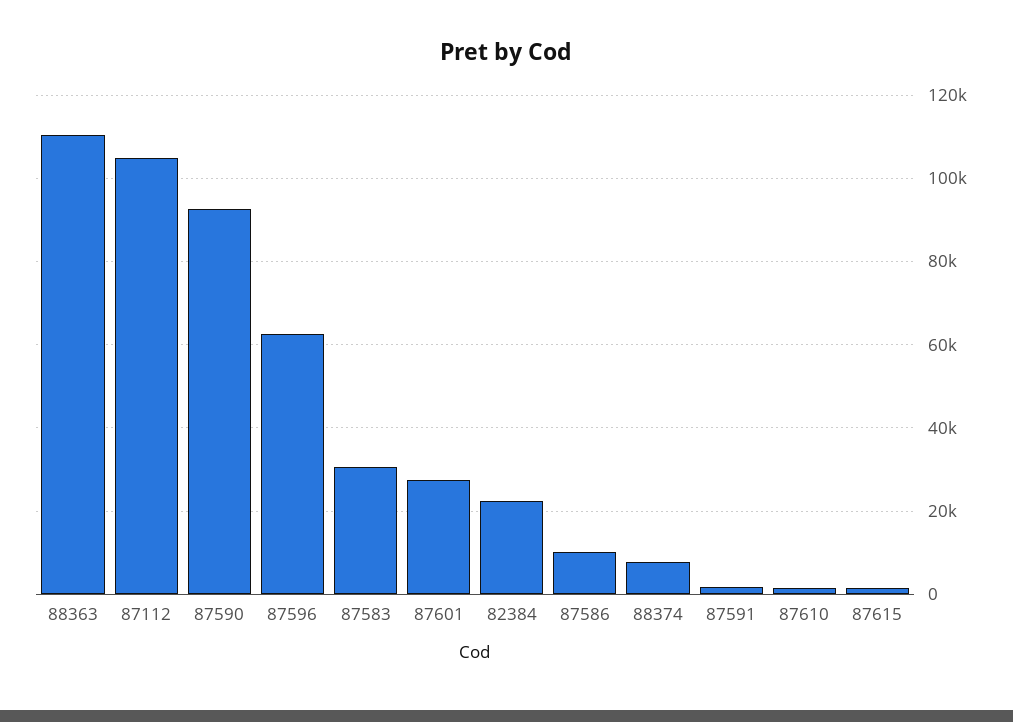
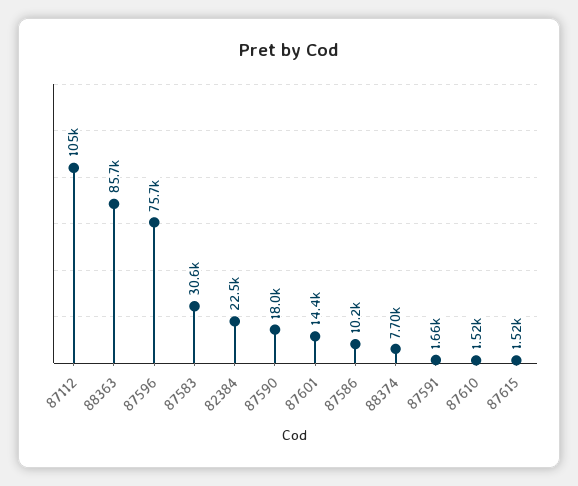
88363: 110000 -> 85700
87590: 92000 -> 18000
87596: 62000 -> 75700
87601: 28000 -> 14400

